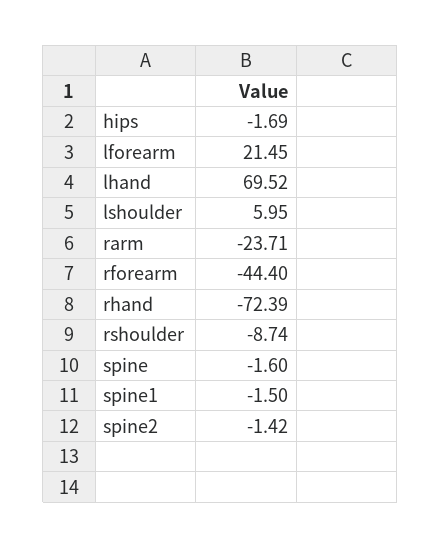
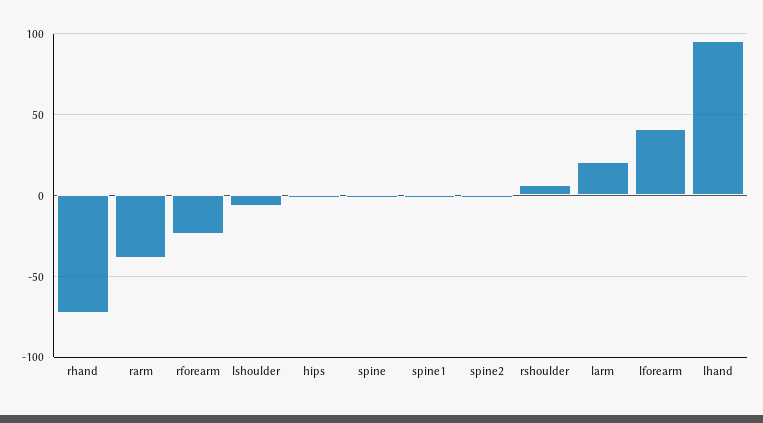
lforearm: 21.45 -> 40
lhand: 69.52 -> 95
lshoulder: 5.95 -> -5
rarm: -23.71 -> -40
rforearm: -44.4 -> -25
rshoulder: -8.74 -> 5
larm: none -> 20

